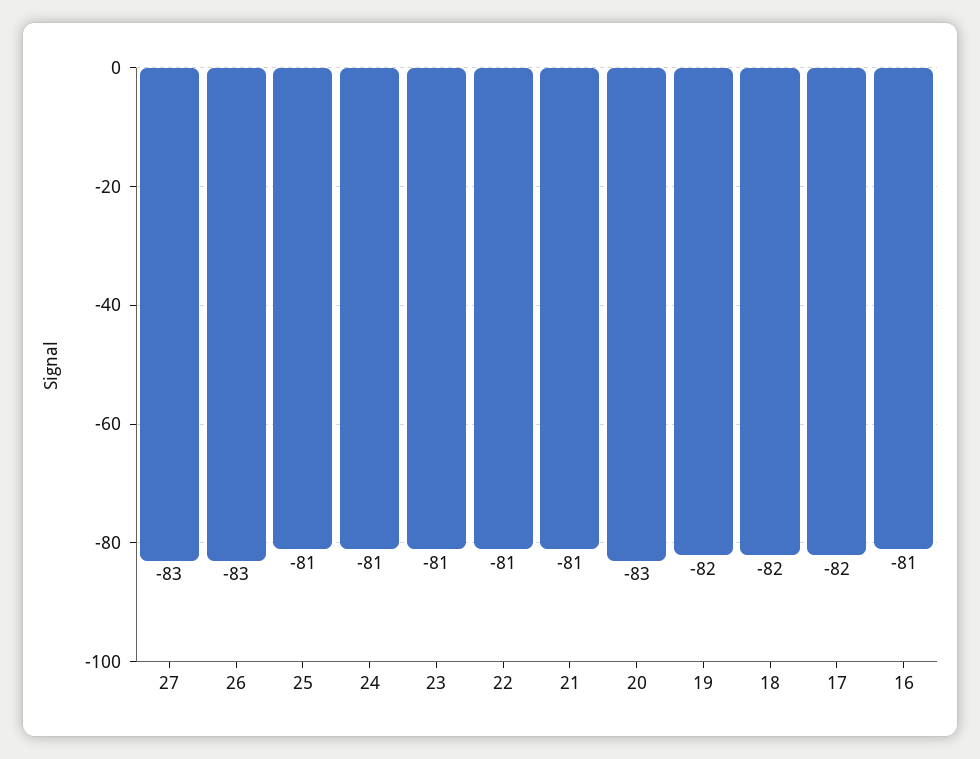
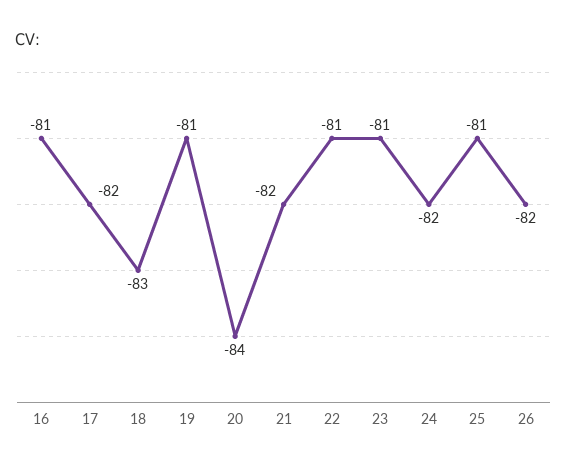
27: -83 -> none
26: -83 -> -82
24: -81 -> -82
21: -81 -> -82
20: -83 -> -84
19: -82 -> -81
18: -82 -> -83

